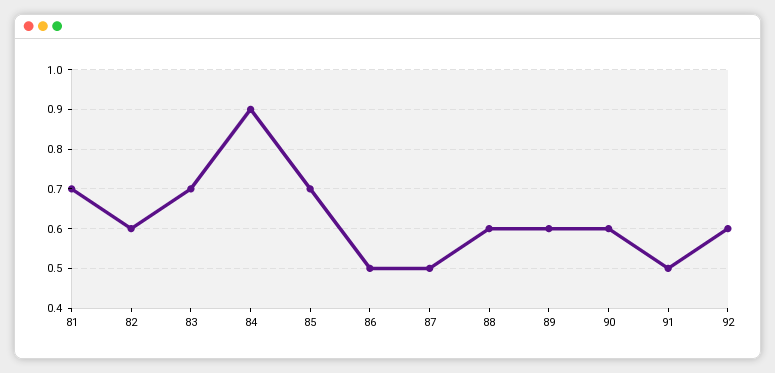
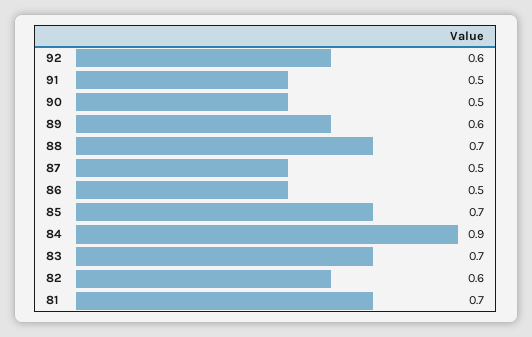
88: 0.6 -> 0.7
90: 0.6 -> 0.5

